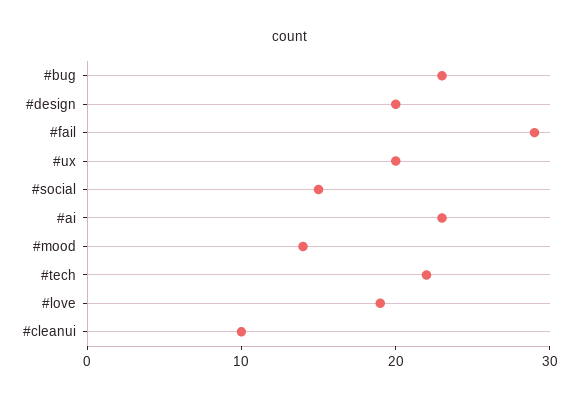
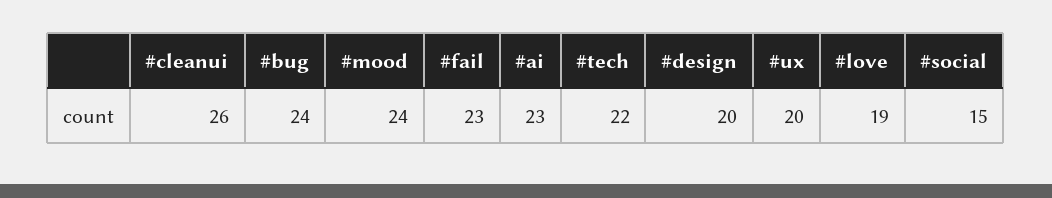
#bug: 23 -> 24
#fail: 29 -> 23
#mood: 14 -> 24
#cleanui: 10 -> 26

